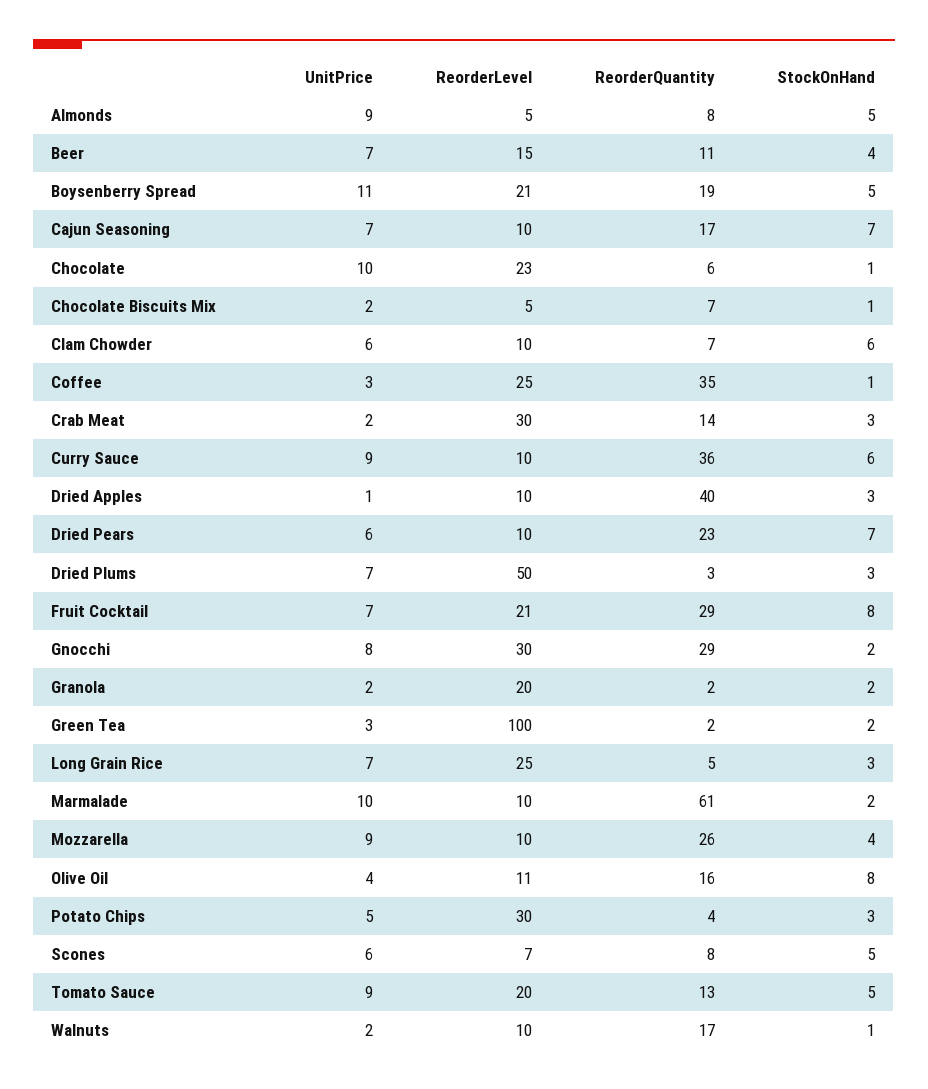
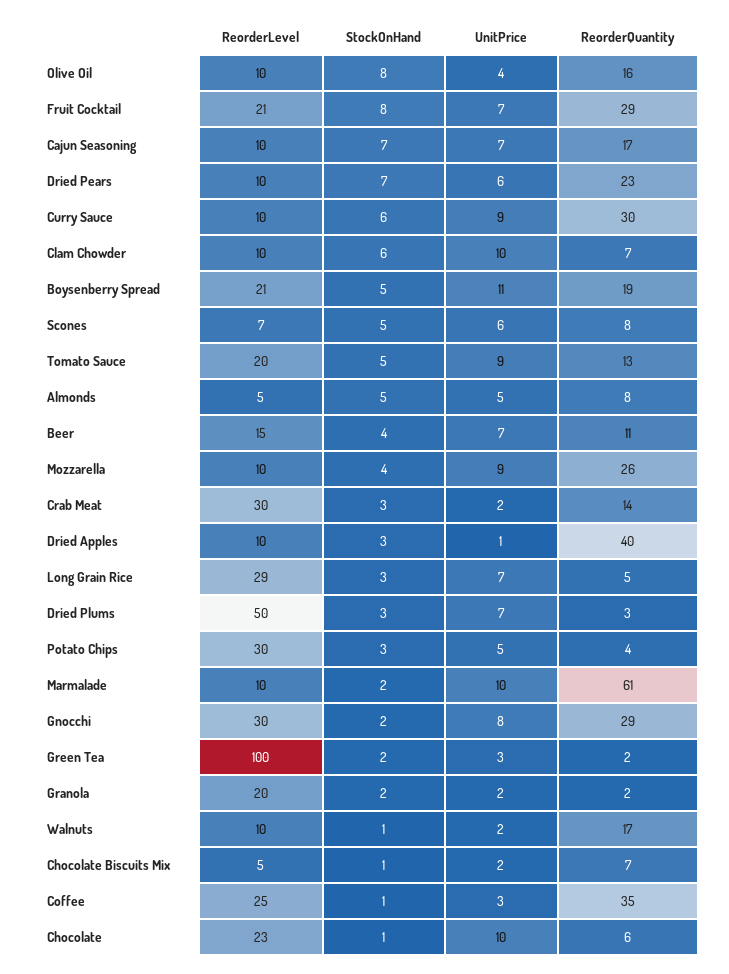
UnitPrice, Almonds: 9 -> 5
UnitPrice, Clam Chowder: 6 -> 10
ReorderQuantity, Curry Sauce: 36 -> 30
ReorderLevel, Long Grain Rice: 25 -> 29
ReorderLevel, Olive Oil: 11 -> 10

